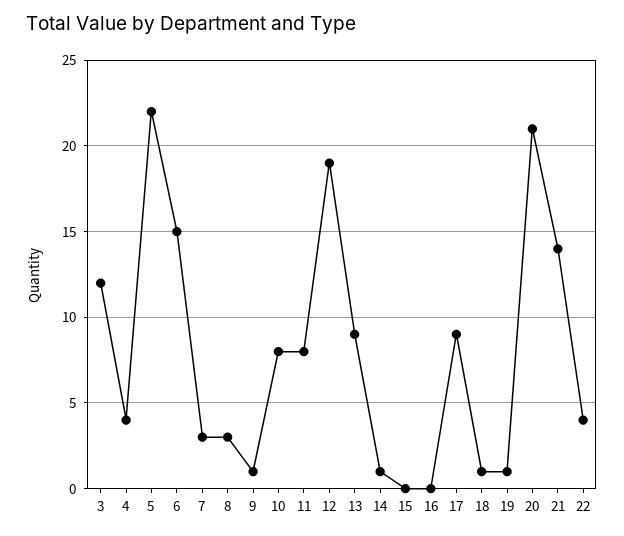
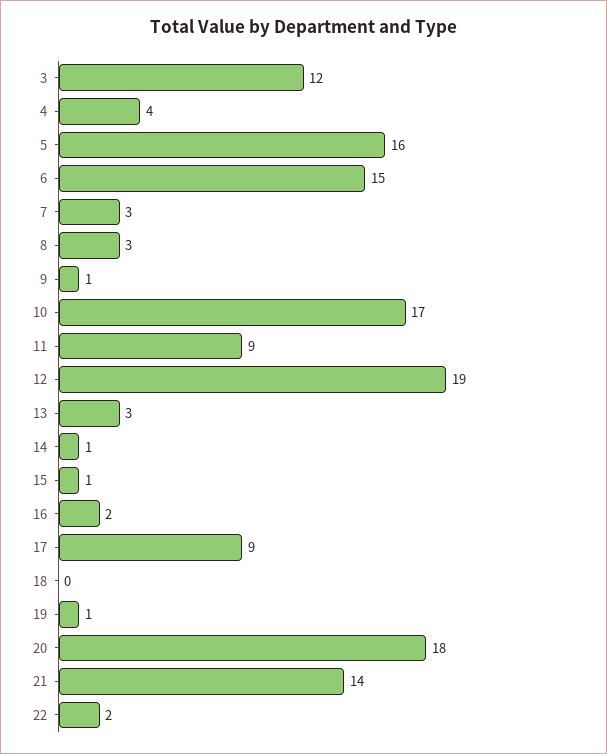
5: 22 -> 16
10: 8 -> 17
11: 8 -> 9
13: 9 -> 3
15: 0 -> 1
16: 0 -> 2
18: 1 -> 0
20: 21 -> 18
22: 4 -> 2

